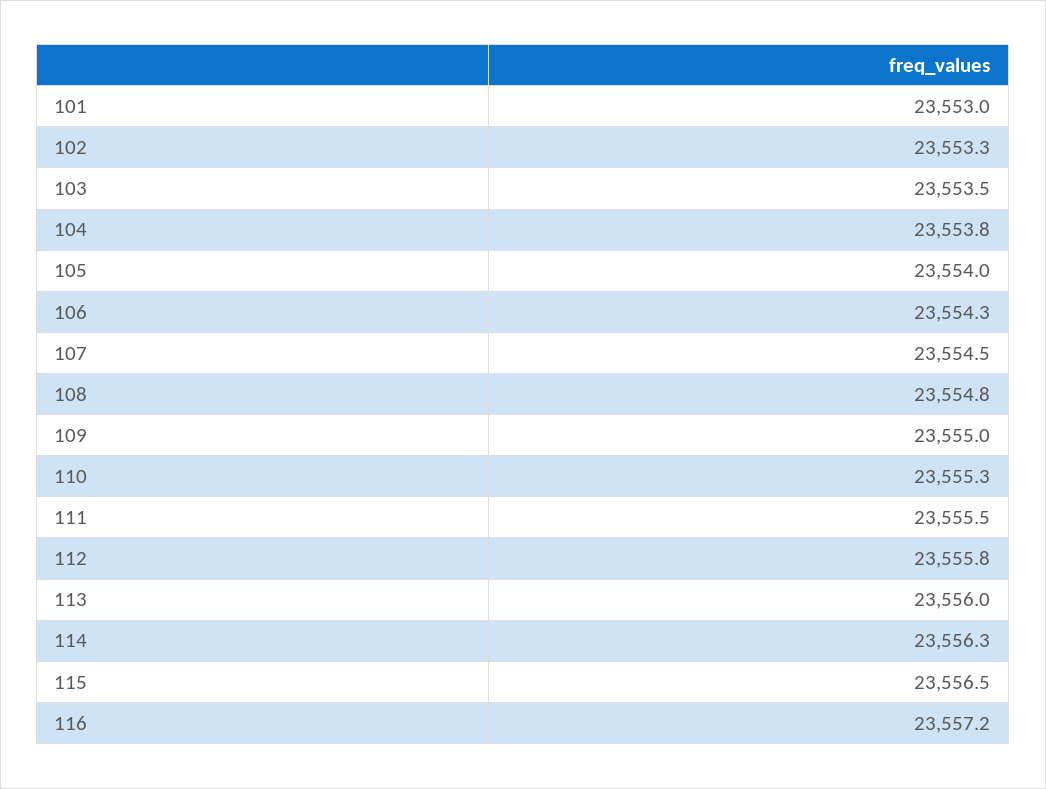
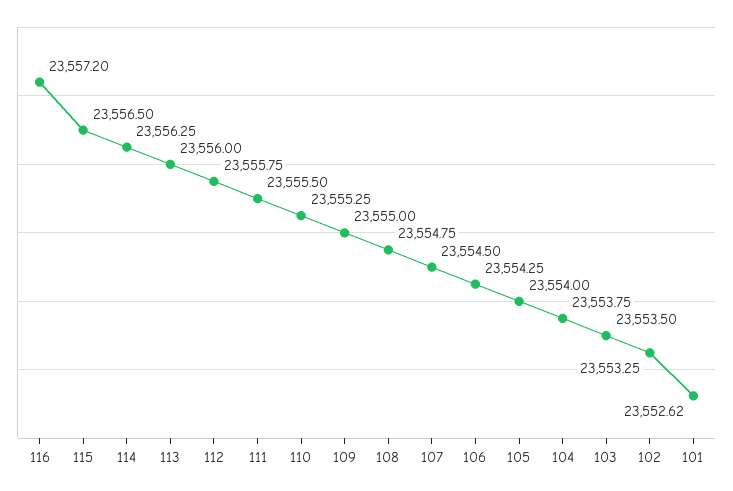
101: 23553 -> 23552.62

